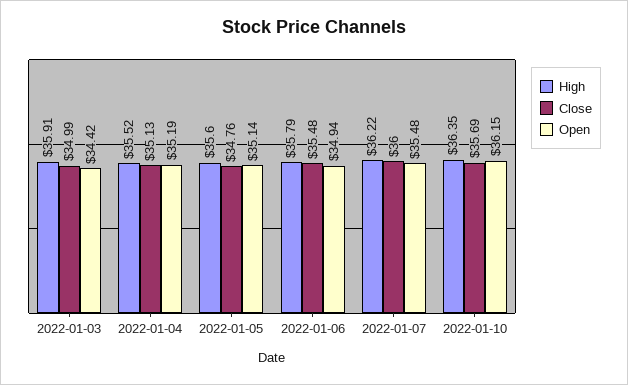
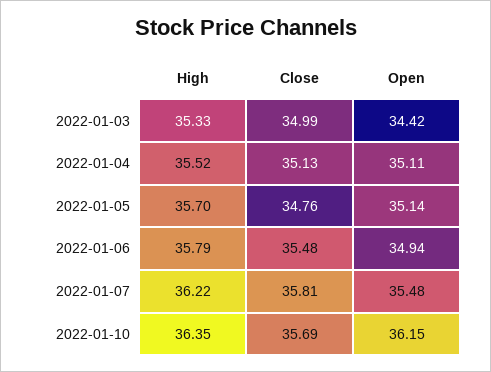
High, 2022-01-03: 35.91 -> 35.33
Open, 2022-01-04: 35.19 -> 35.11
High, 2022-01-05: 35.6 -> 35.7
Close, 2022-01-07: 36 -> 35.81

